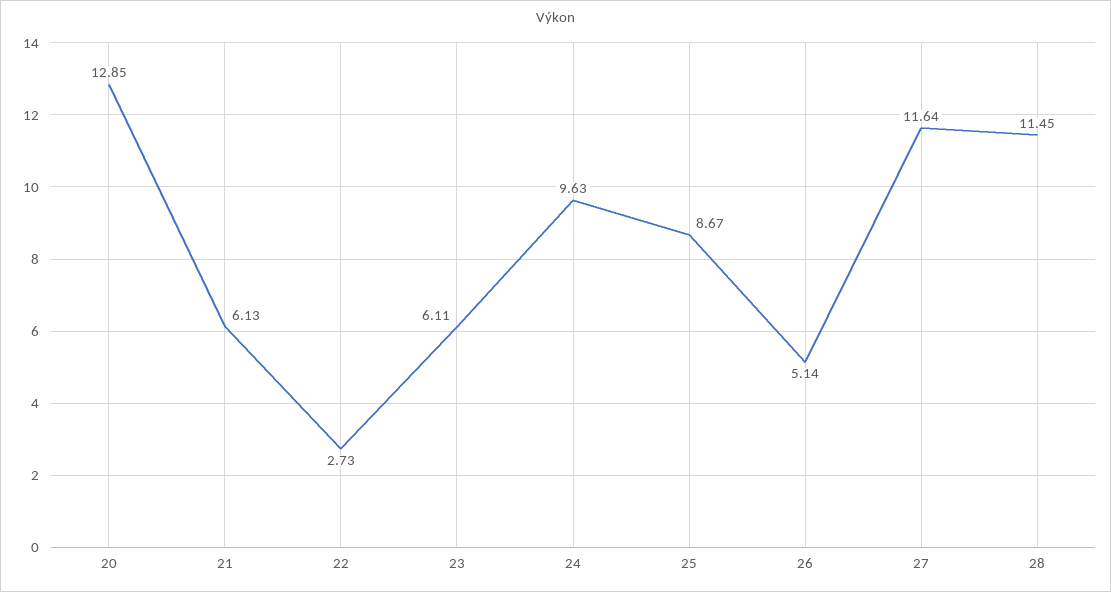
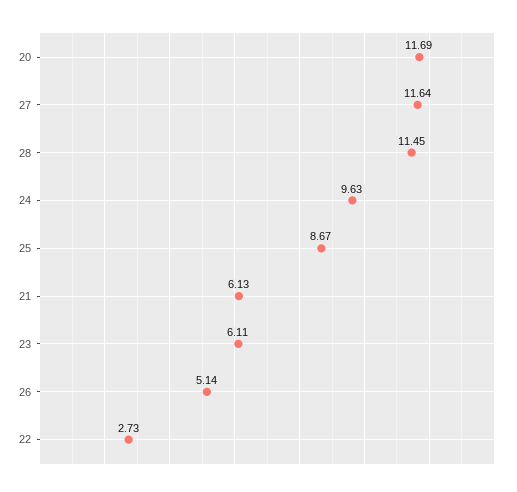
20: 12.85 -> 11.69

